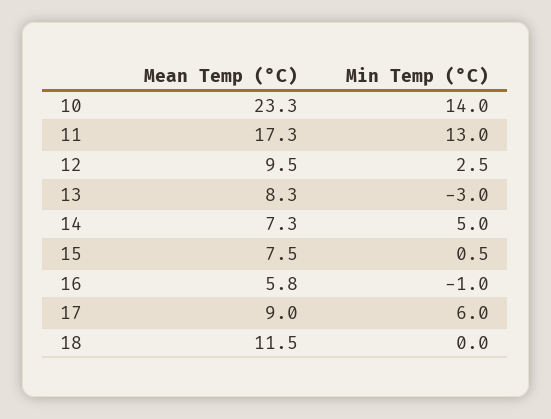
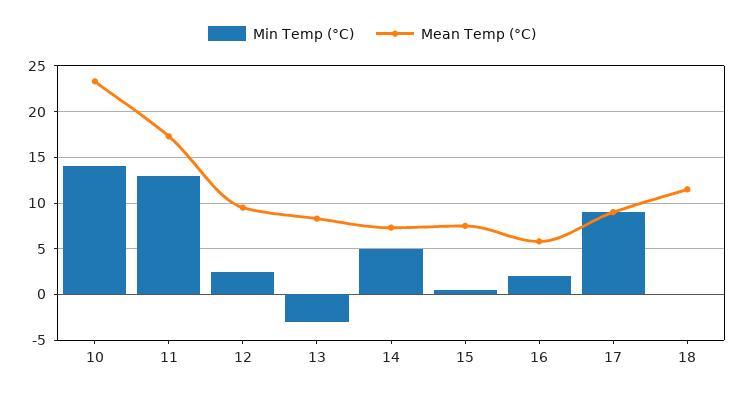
Min Temp (°C), 16: -1 -> 2
Min Temp (°C), 17: 6 -> 9

